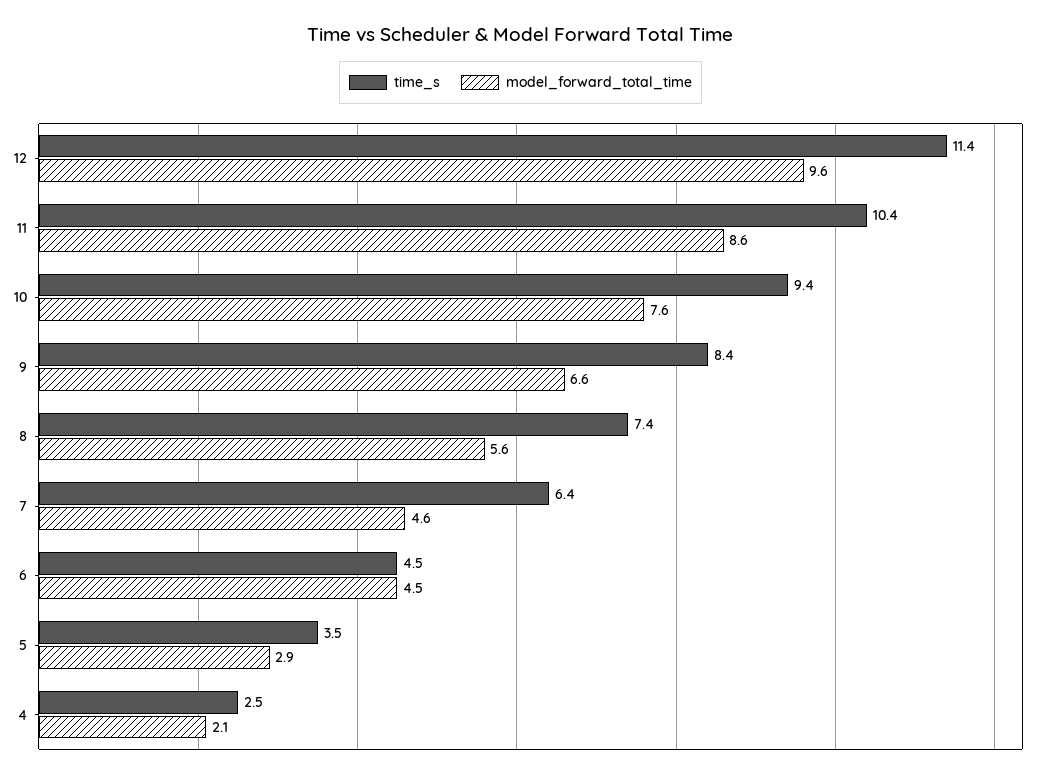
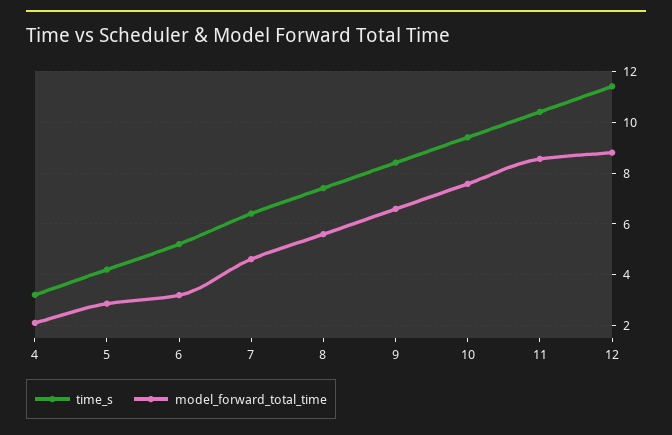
model_forward_total_time, 12: 9.6 -> 8.75
time_s, 6: 4.5 -> 5.25
model_forward_total_time, 6: 4.5 -> 3.25
time_s, 5: 3.5 -> 4.25
time_s, 4: 2.5 -> 3.25

